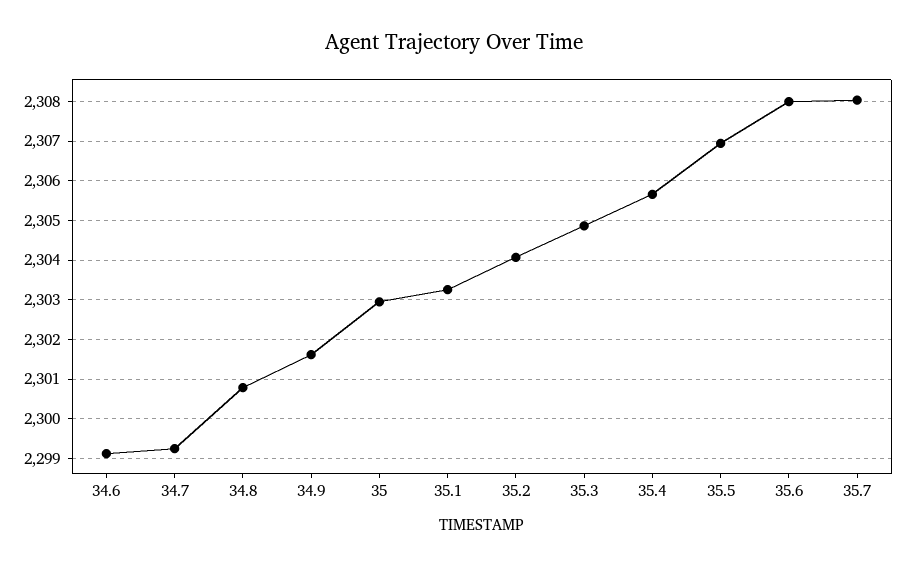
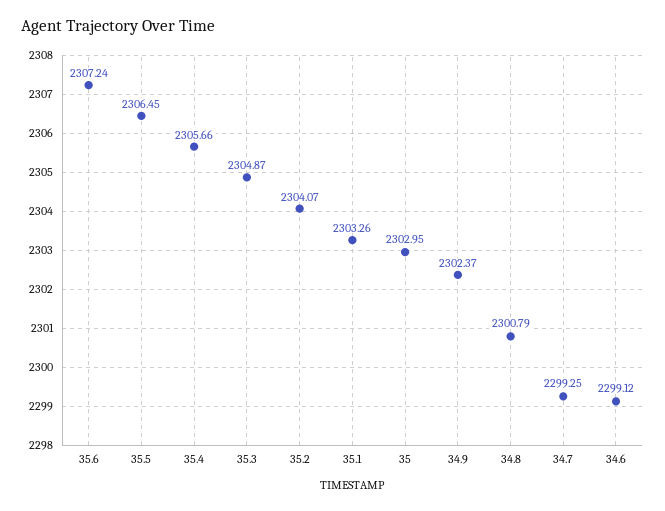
34.9: 2301.6 -> 2302.37
35.5: 2307 -> 2306.45
35.6: 2308 -> 2307.24
35.7: 2308 -> none

